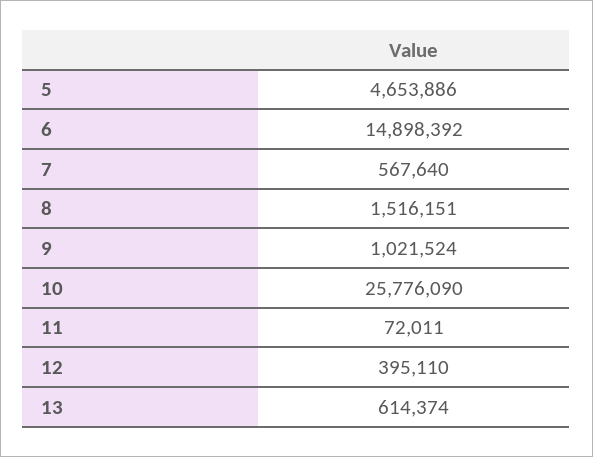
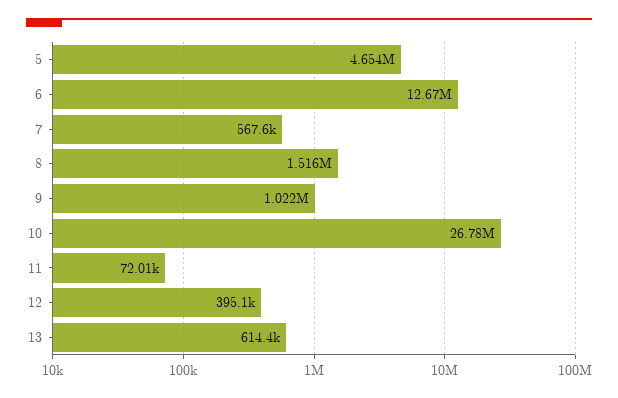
6: 14898392 -> 12670000
10: 25776090 -> 26780000

